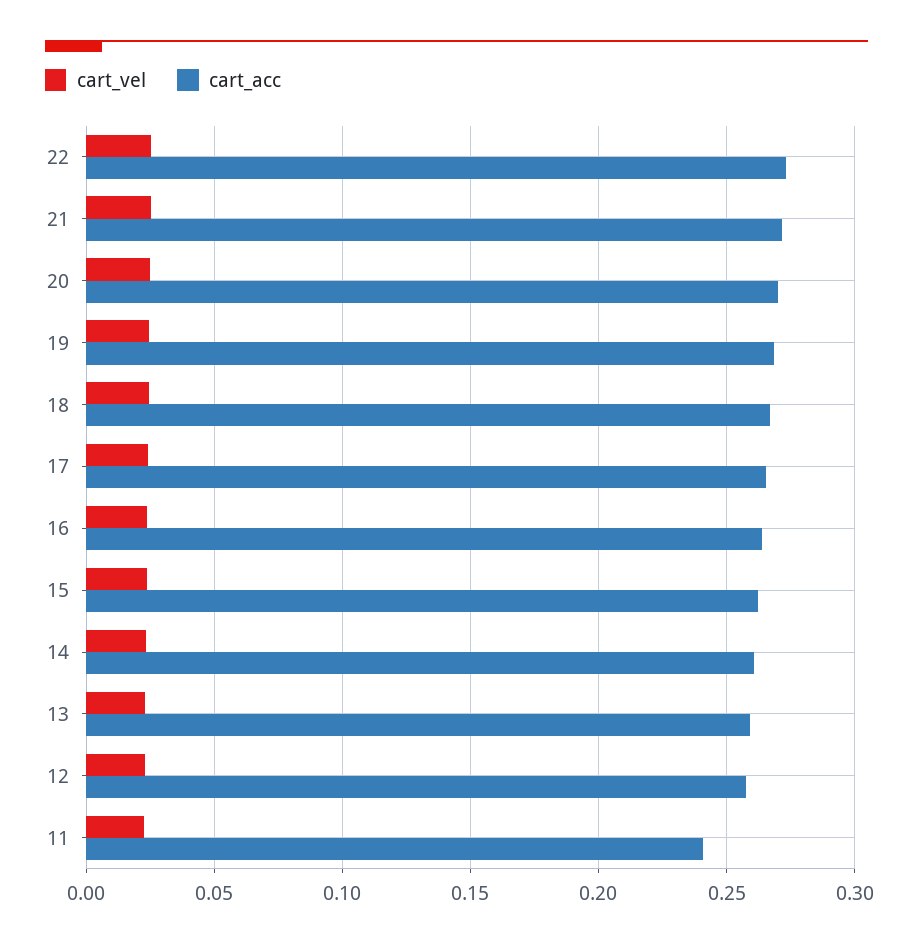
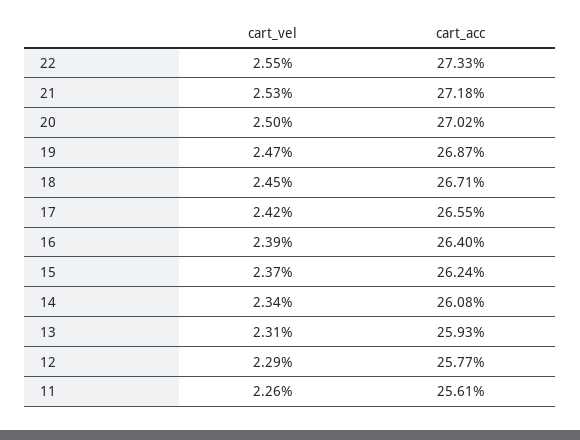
cart_acc, 11: 0.24 -> 0.2561

